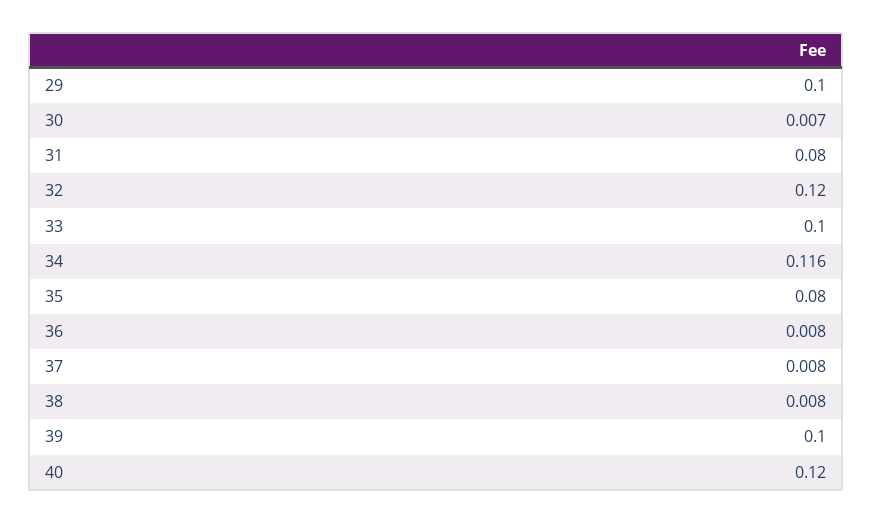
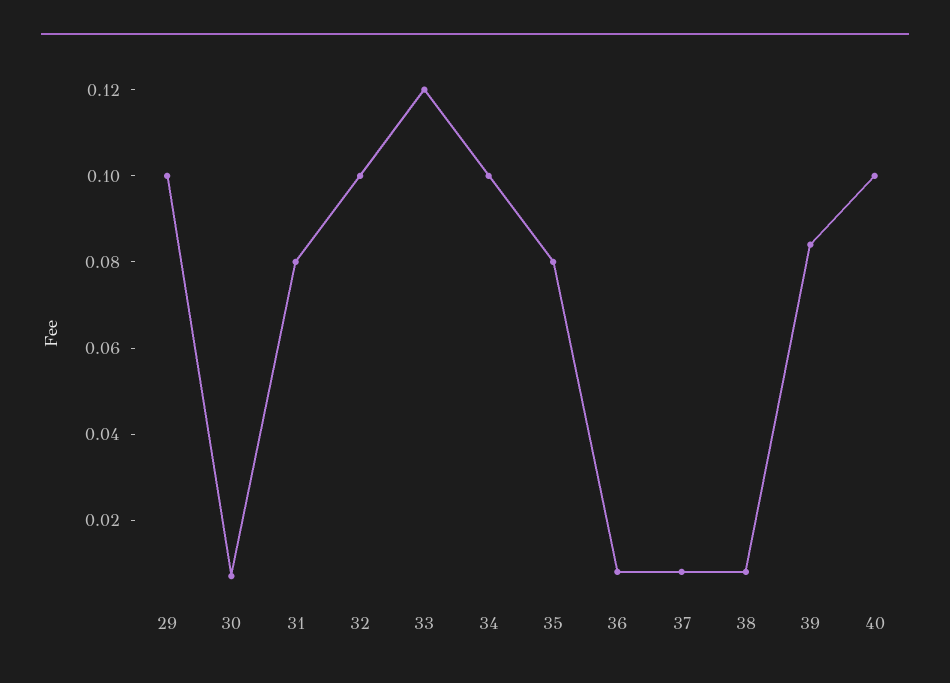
32: 0.12 -> 0.1
33: 0.1 -> 0.12
34: 0.116 -> 0.1
39: 0.1 -> 0.085
40: 0.12 -> 0.1

